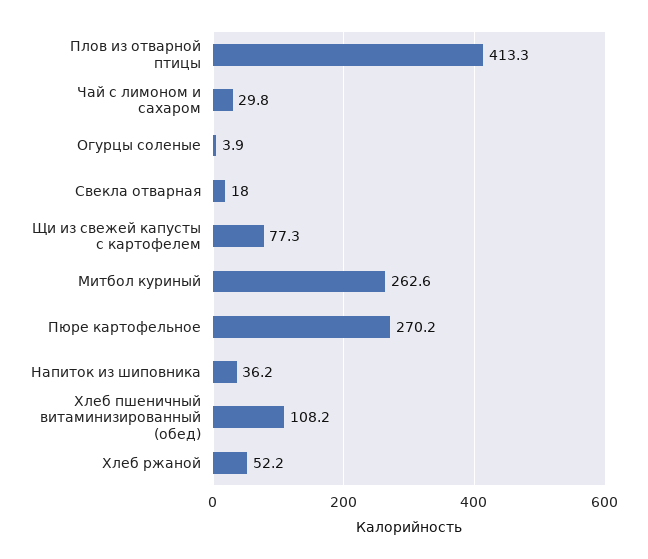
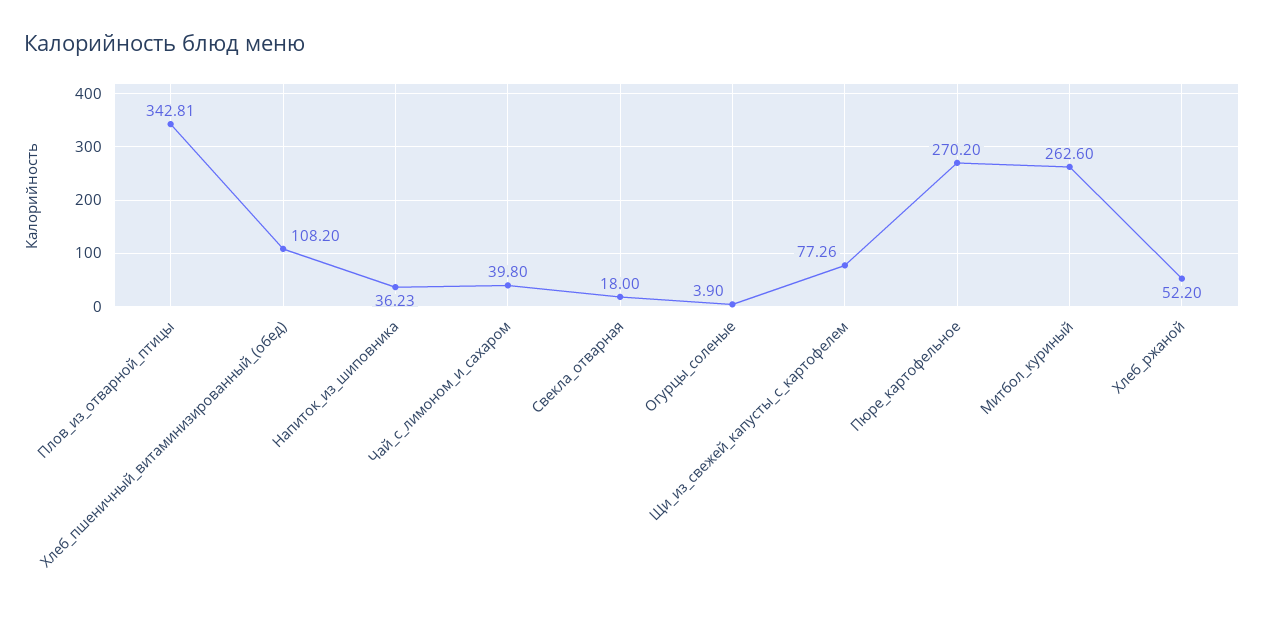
Плов из отварной птицы: 413.3 -> 342.81
Чай с лимоном и сахаром: 29.8 -> 39.8

